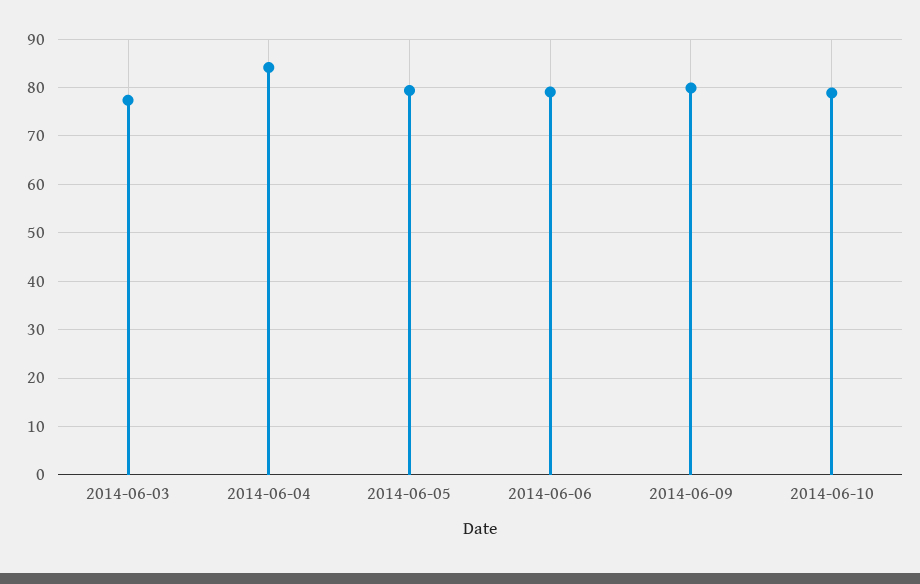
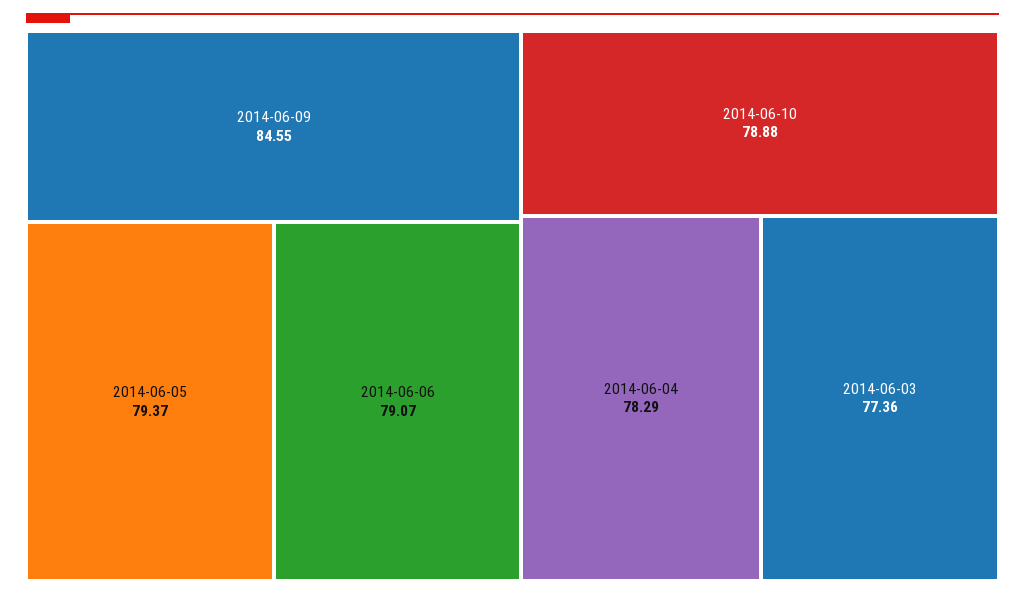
2014-06-04: 84 -> 78.29
2014-06-09: 80 -> 84.55

